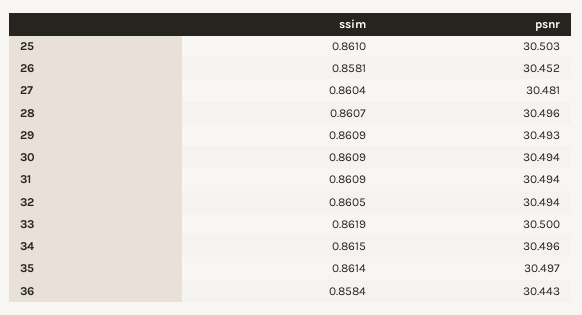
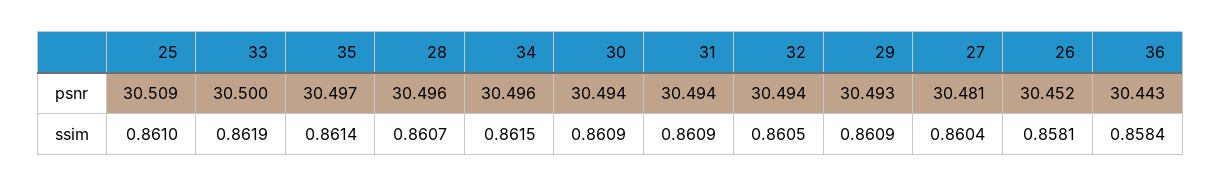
psnr, 25: 30.503 -> 30.509

